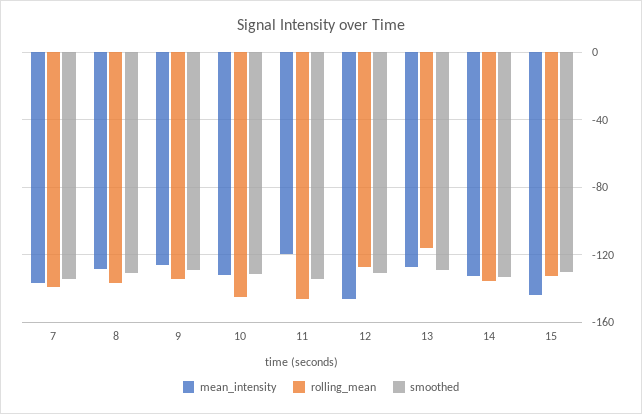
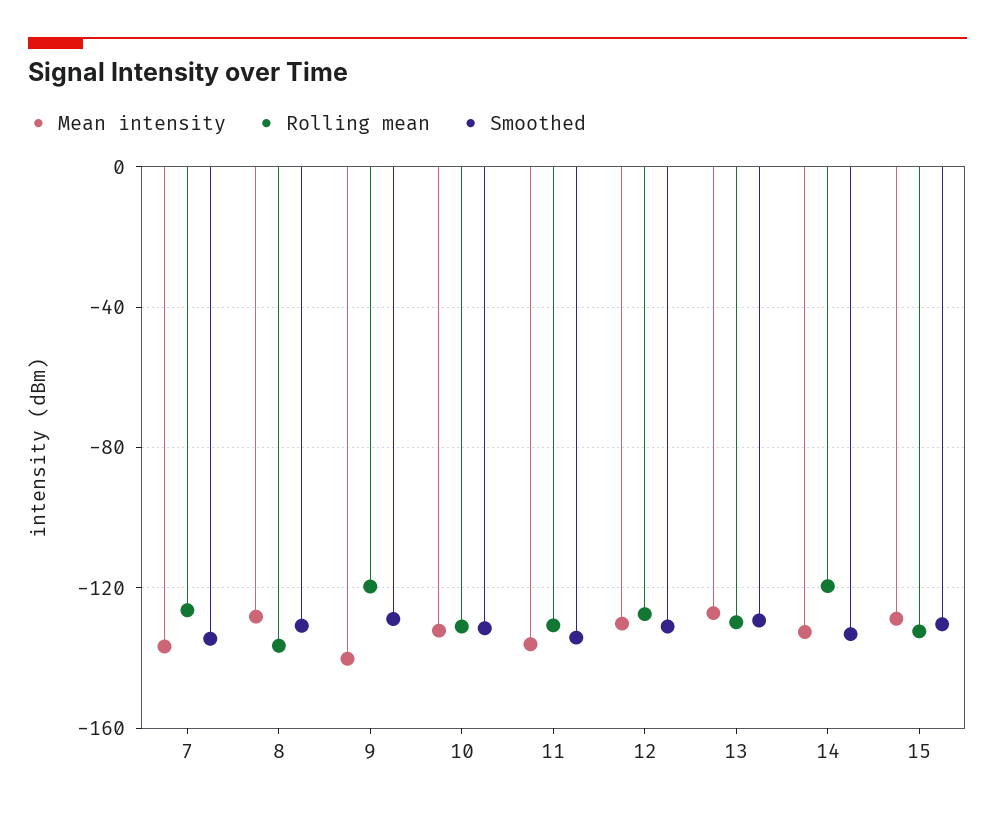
rolling_mean, 7: -140 -> -125
mean_intensity, 9: -125 -> -140
rolling_mean, 9: -135 -> -120
rolling_mean, 10: -145 -> -130
mean_intensity, 11: -120 -> -135
rolling_mean, 11: -145 -> -130
mean_intensity, 12: -145 -> -130
rolling_mean, 13: -115 -> -130
rolling_mean, 14: -135 -> -120
mean_intensity, 15: -145 -> -130

